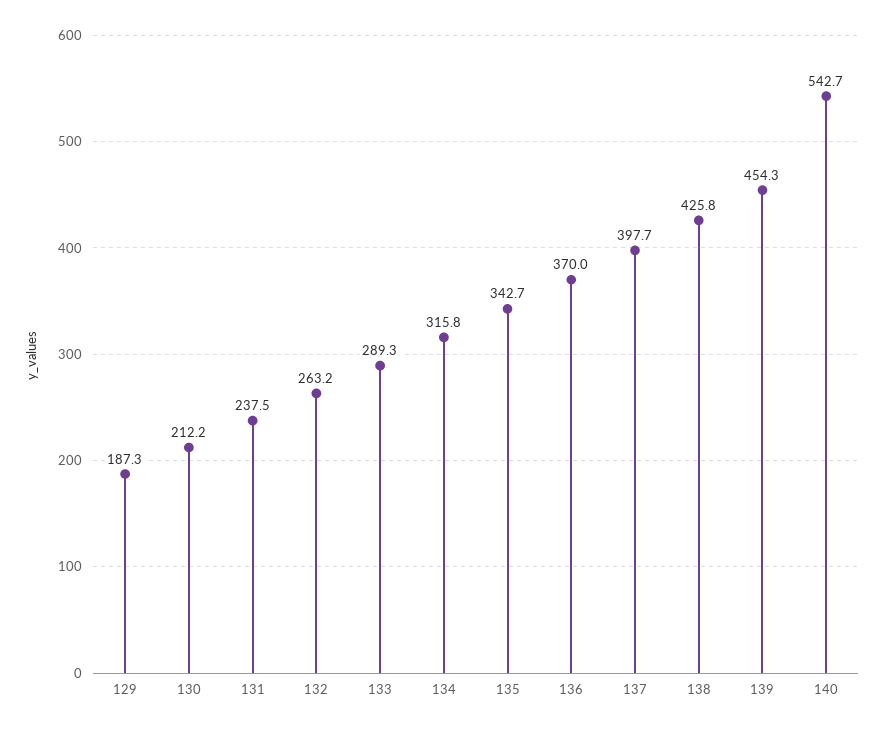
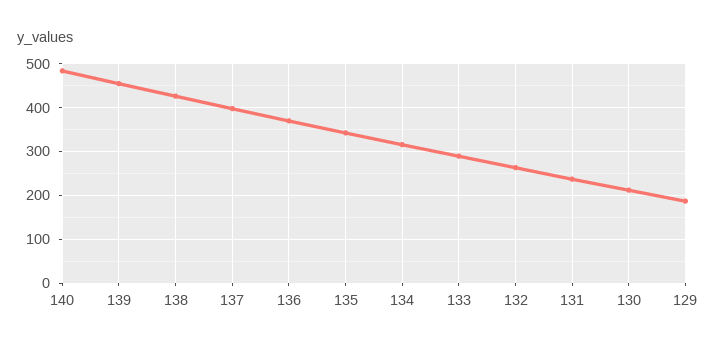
140: 542.7 -> 480

